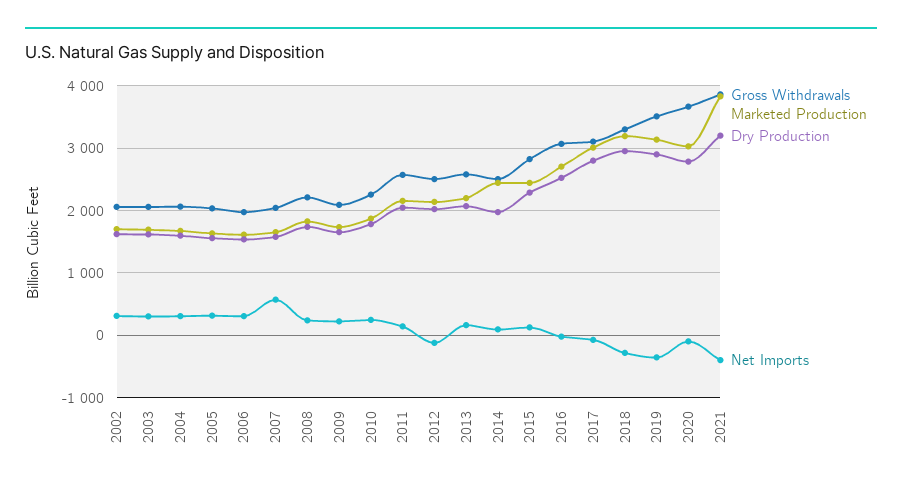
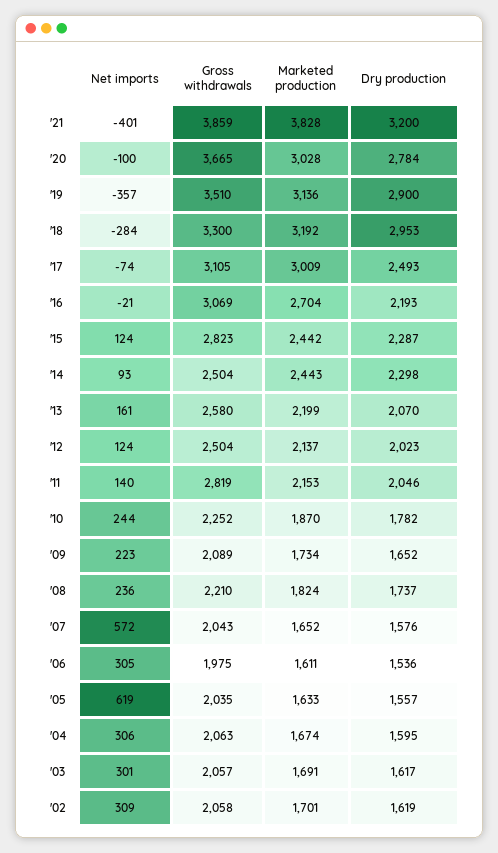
Net Imports, 2005: 300 -> 619
Gross Withdrawals, 2011: 2600 -> 2819
Net Imports, 2012: -100 -> 124
Dry Production, 2014: 2000 -> 2298
Dry Production, 2016: 2500 -> 2193
Dry Production, 2017: 2800 -> 2493

